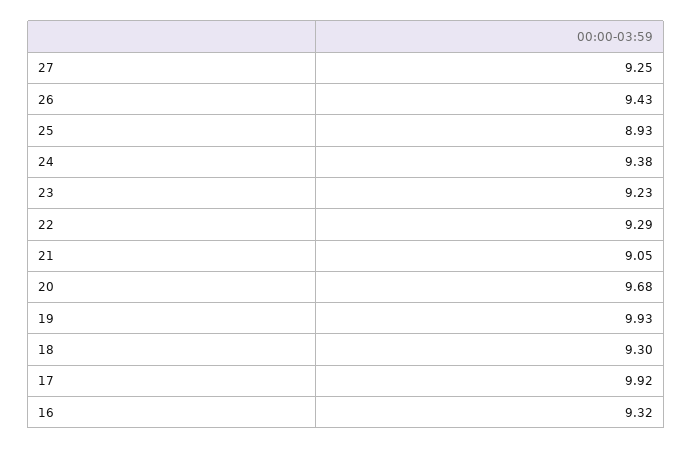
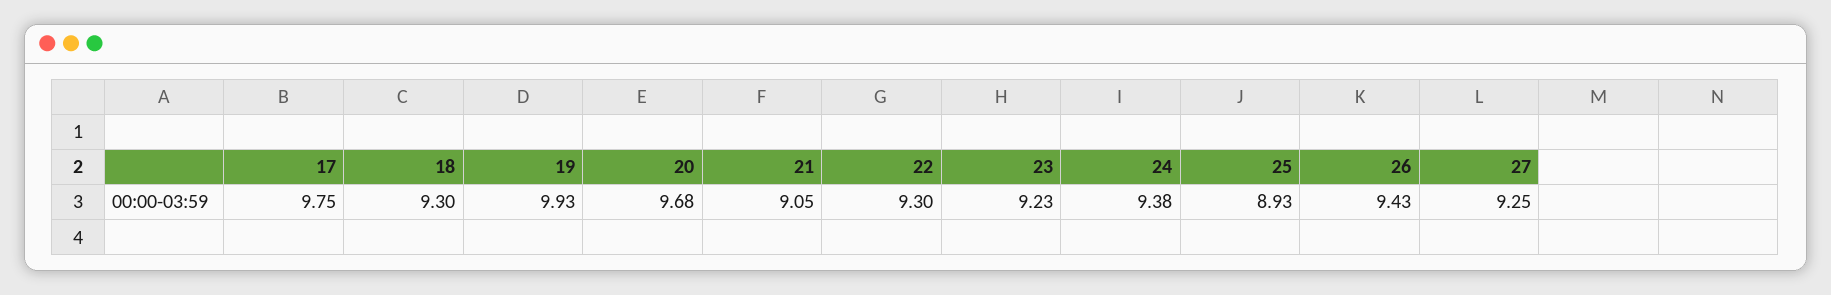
22: 9.29 -> 9.3
17: 9.92 -> 9.75
16: 9.32 -> none

